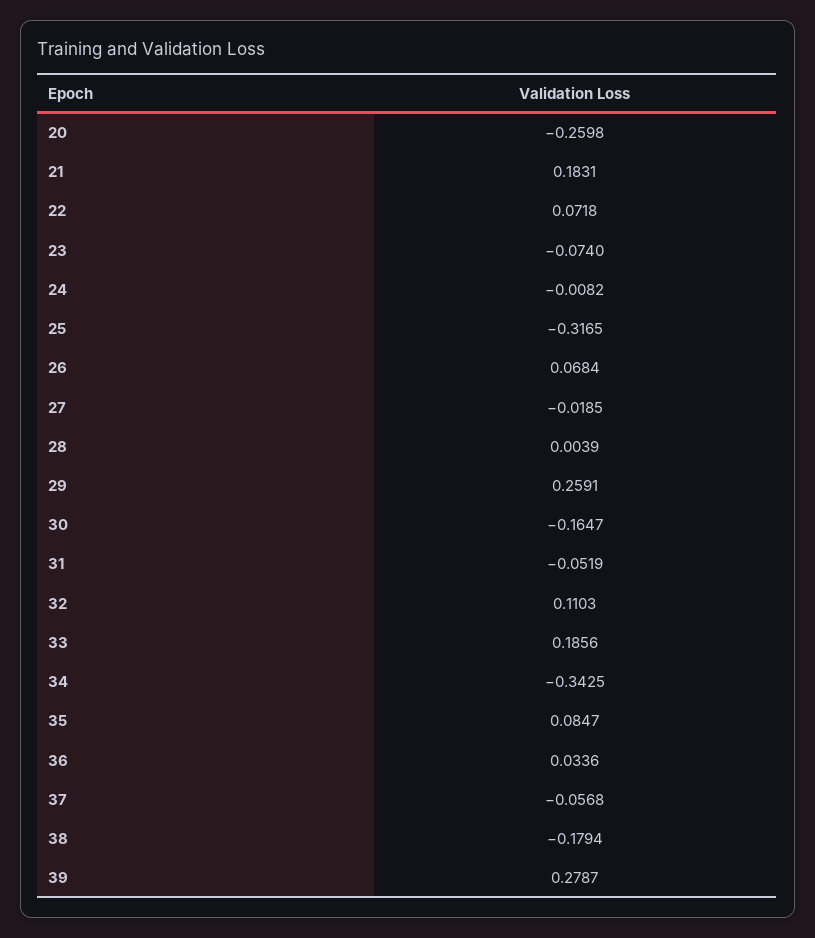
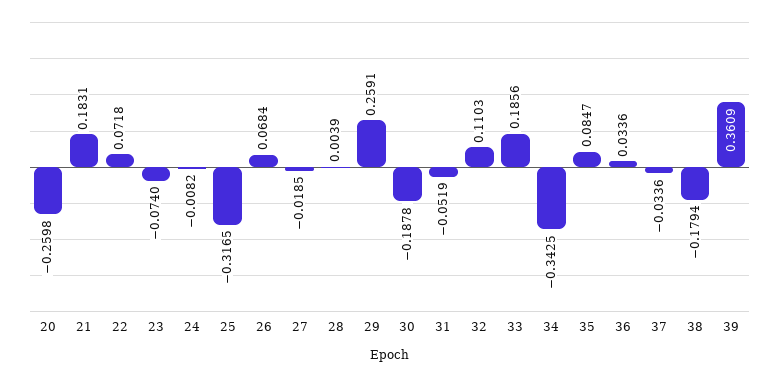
30: -0.1647 -> -0.1878
37: -0.0568 -> -0.0336
39: 0.2787 -> 0.3609

